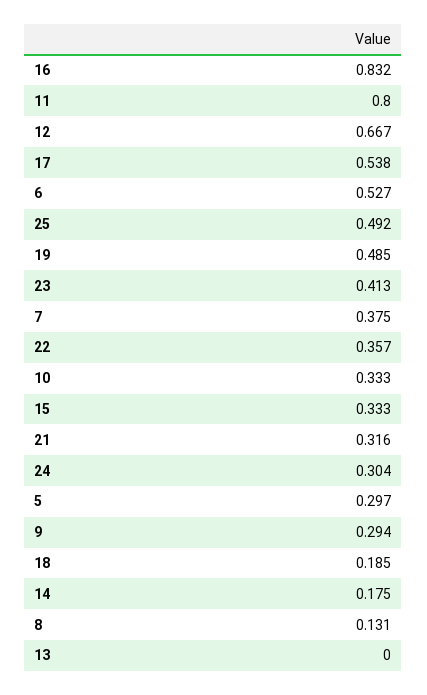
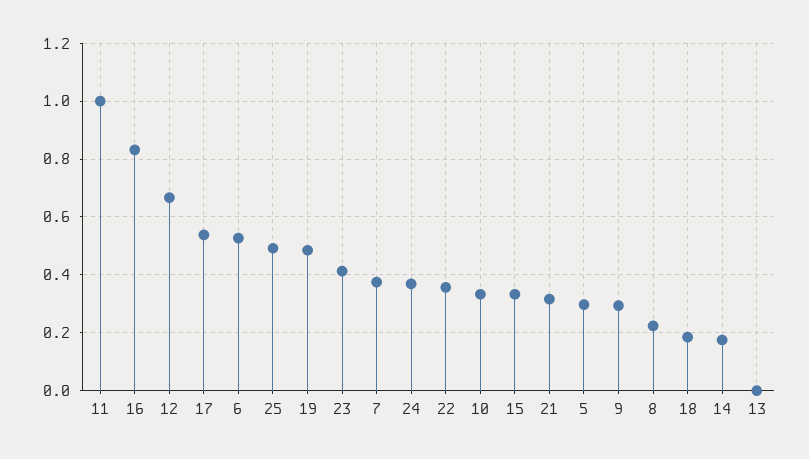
11: 0.8 -> 1
24: 0.304 -> 0.375
8: 0.131 -> 0.225

